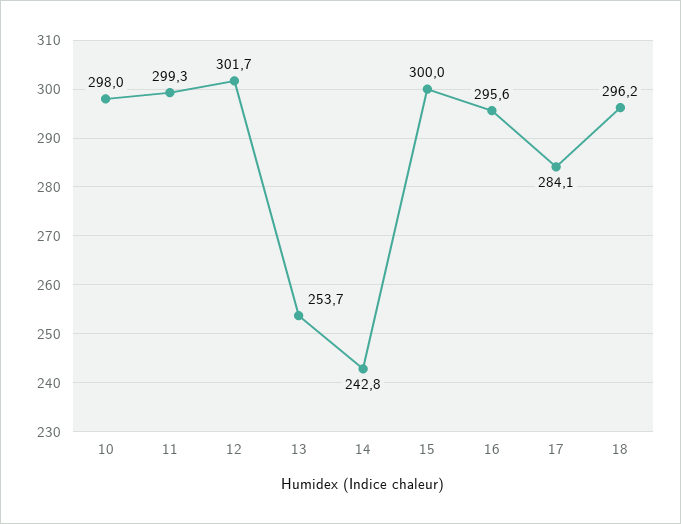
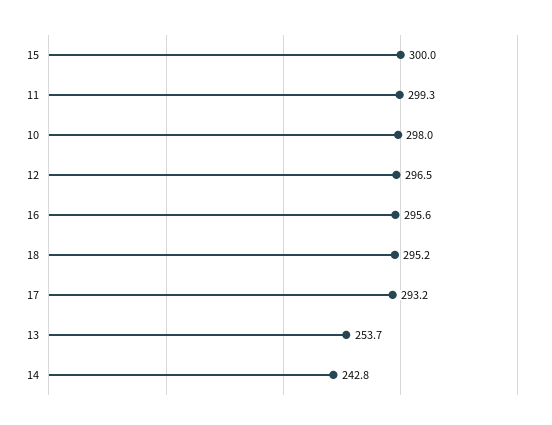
12: 301.7 -> 296.5
17: 284.1 -> 293.2
18: 296.2 -> 295.2

